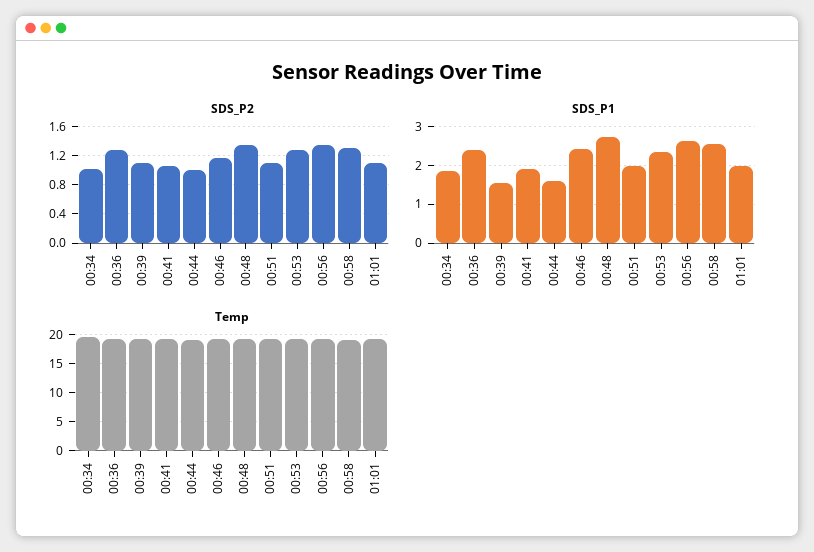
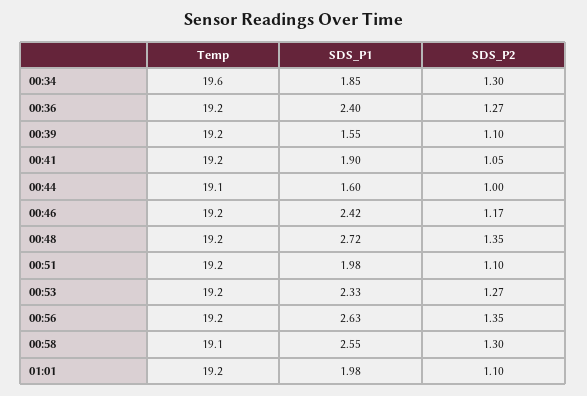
SDS_P2, 00:34: 1 -> 1.3

